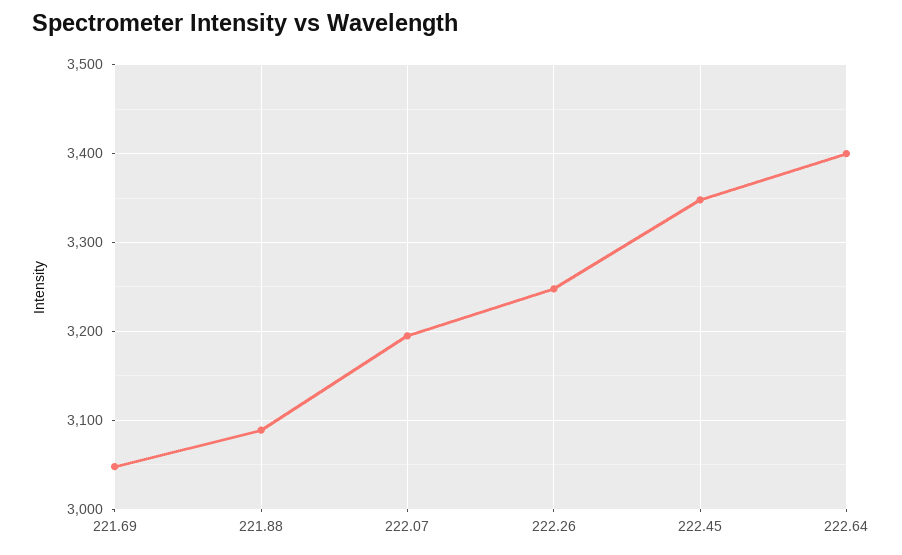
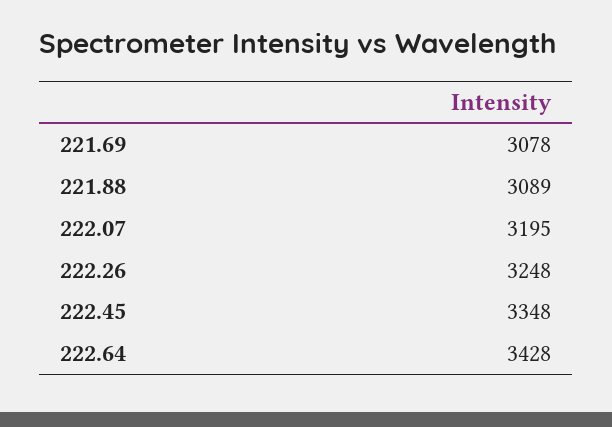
221.69: 3050 -> 3078
222.64: 3400 -> 3428

